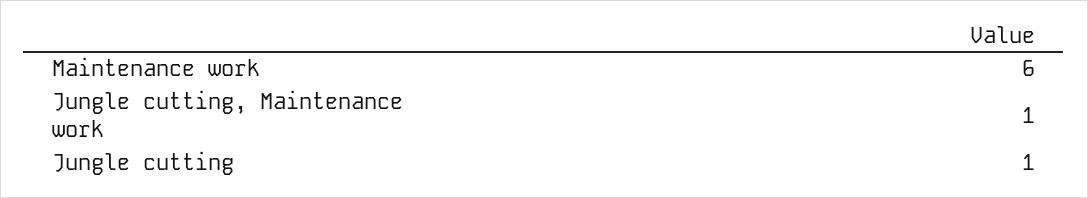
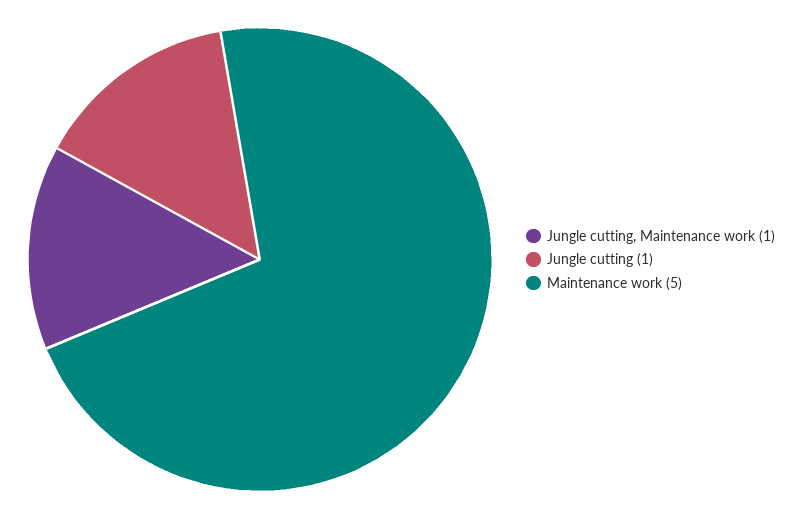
Maintenance work: 6 -> 5

